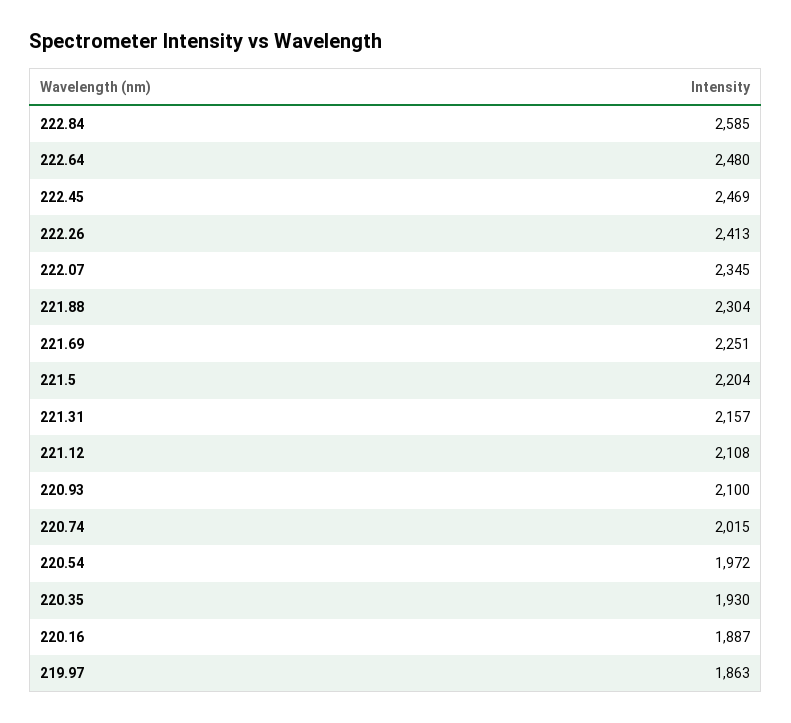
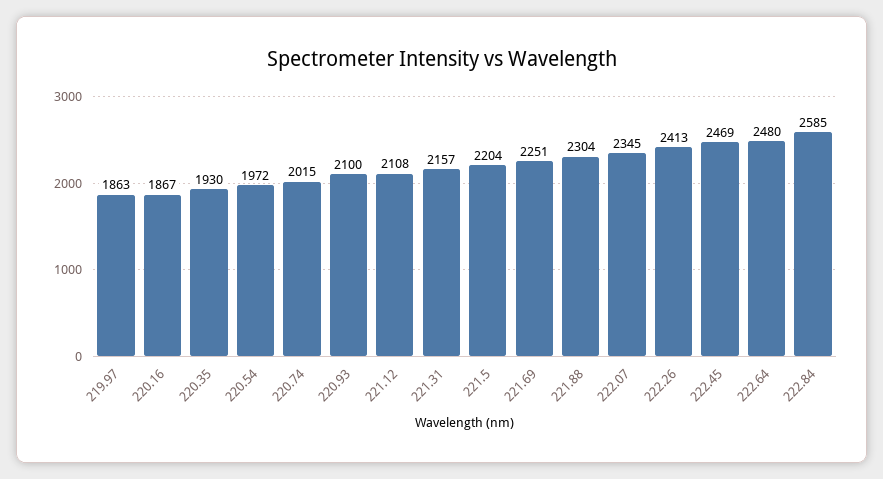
220.16: 1887 -> 1867

